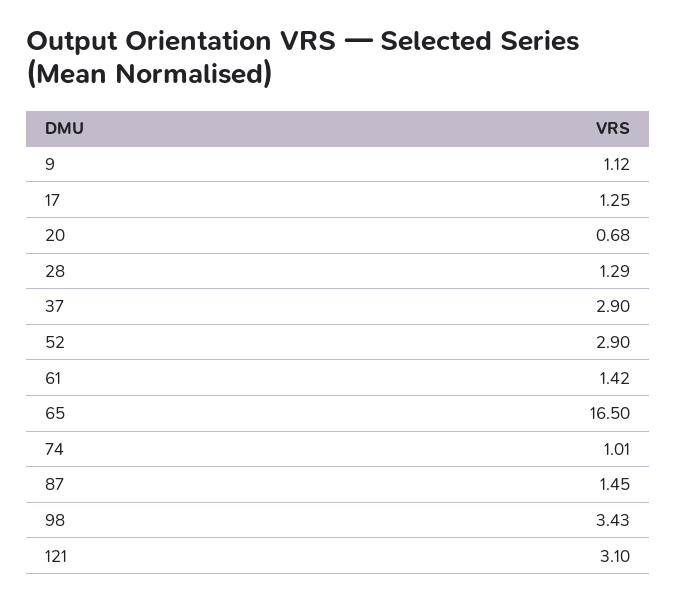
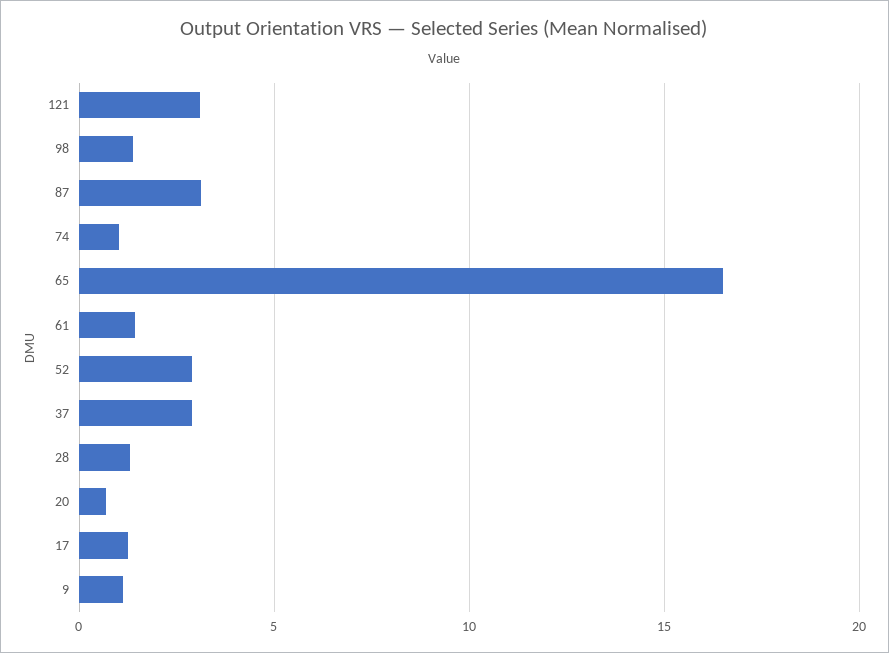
87: 1.45 -> 3
98: 3.43 -> 1.5

